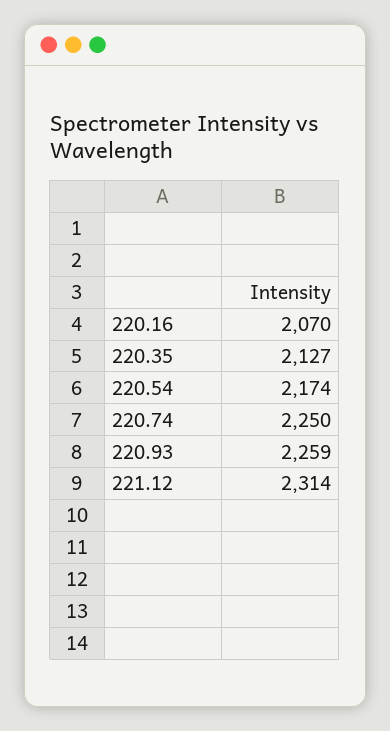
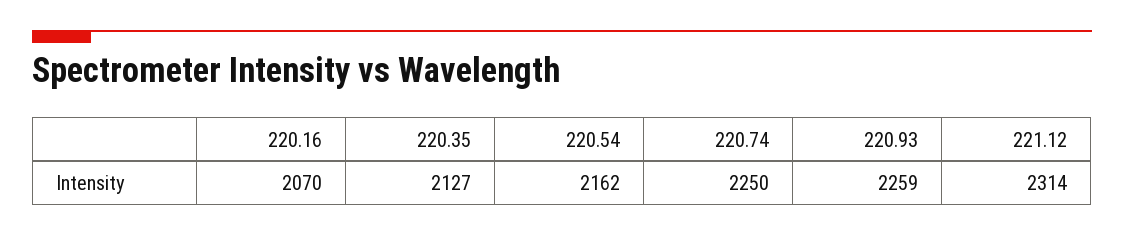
220.54: 2174 -> 2162

